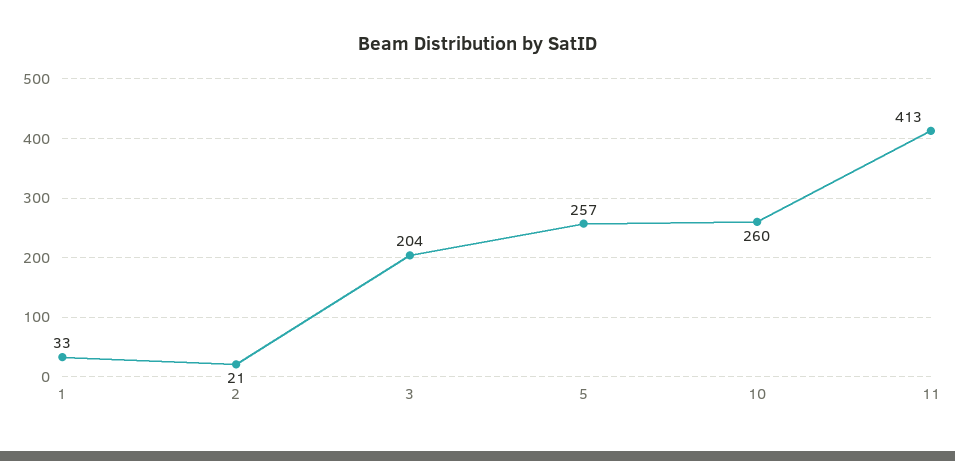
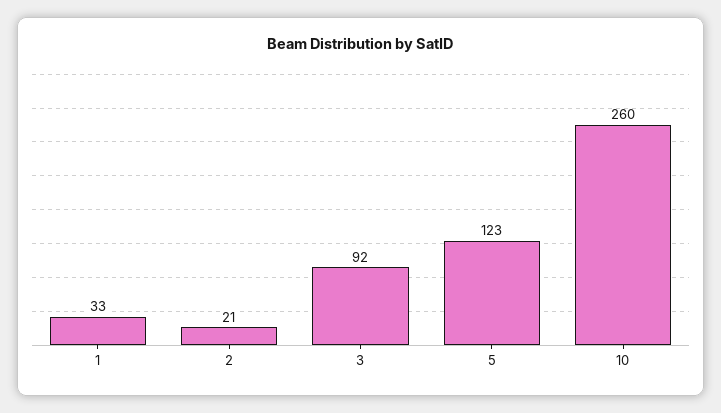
3: 204 -> 92
5: 257 -> 123
11: 413 -> none

